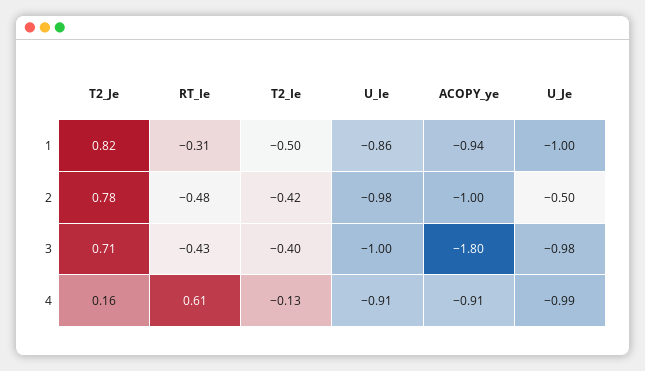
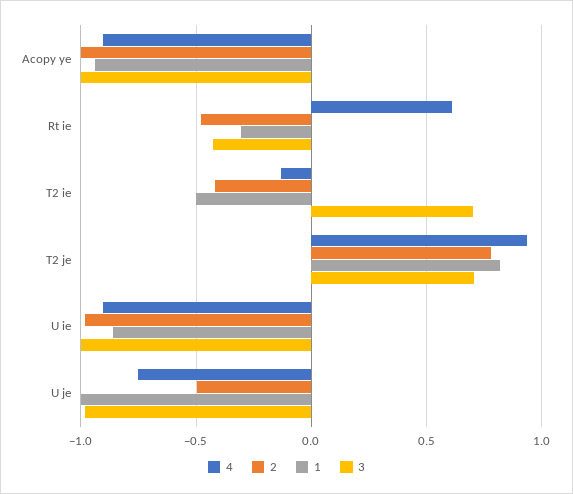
3, T2_Ie: -0.4 -> 0.7
3, ACOPY_ye: -1.8 -> -1
4, T2_Je: 0.16 -> 0.95
4, U_Je: -0.99 -> -0.75

